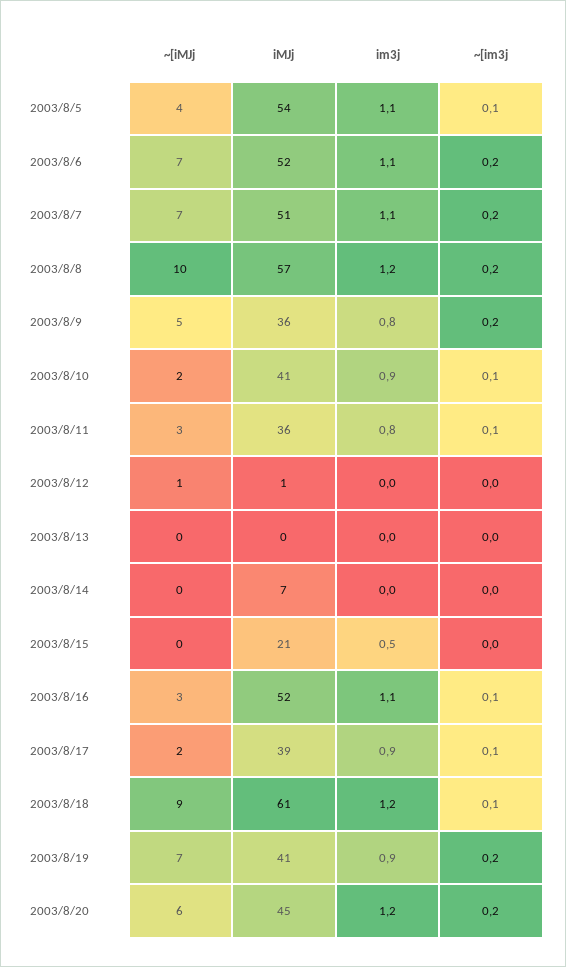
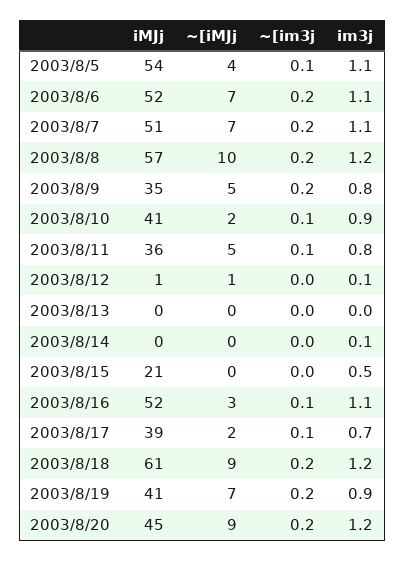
iMJj, 2003/8/9: 36 -> 35
~[iMJj, 2003/8/11: 3 -> 5
im3j, 2003/8/12: 0 -> 0.1
iMJj, 2003/8/14: 7 -> 0
im3j, 2003/8/14: 0 -> 0.1
im3j, 2003/8/17: 0.9 -> 0.7
~[im3j, 2003/8/18: 0.1 -> 0.2
~[iMJj, 2003/8/20: 6 -> 9

